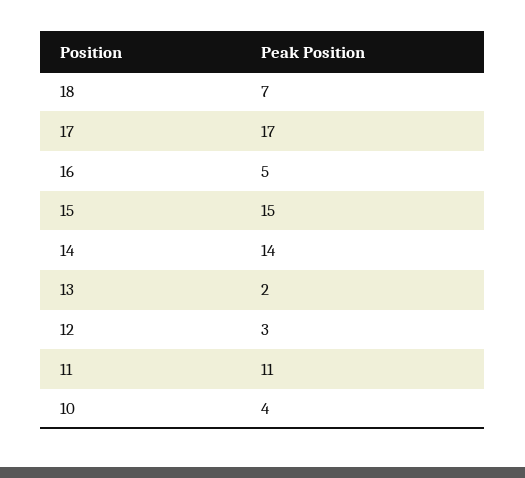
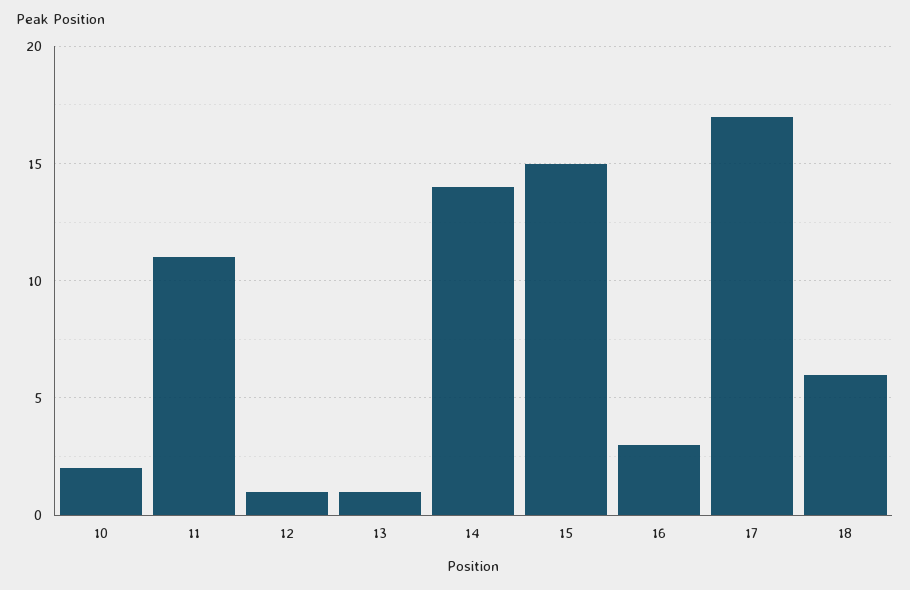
18: 7 -> 6
16: 5 -> 3
13: 2 -> 1
12: 3 -> 1
10: 4 -> 2

